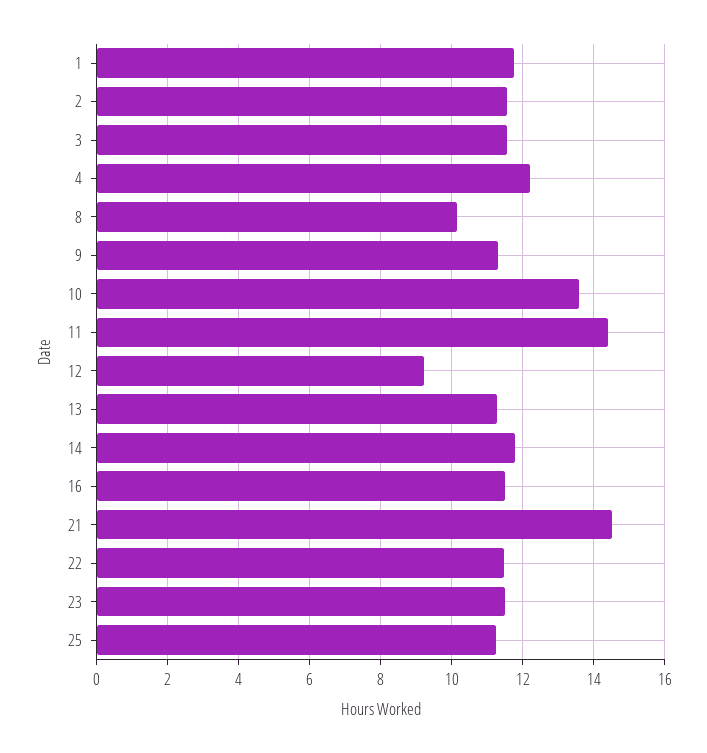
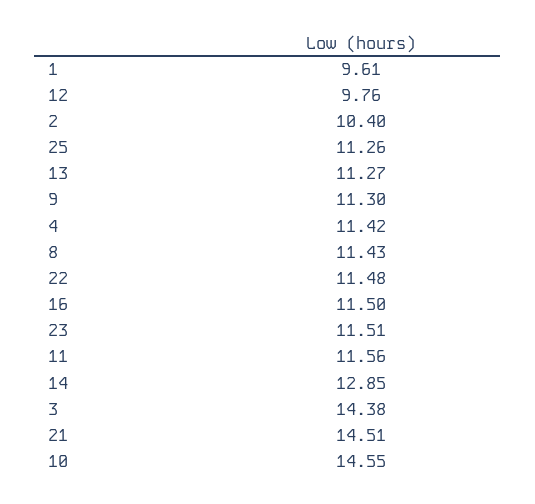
1: 11.8 -> 9.61
2: 11.6 -> 10.4
3: 11.6 -> 14.38
4: 12.2 -> 11.42
8: 10.2 -> 11.43
10: 13.6 -> 14.55
11: 14.4 -> 11.56
12: 9.2 -> 9.76
14: 11.8 -> 12.85

